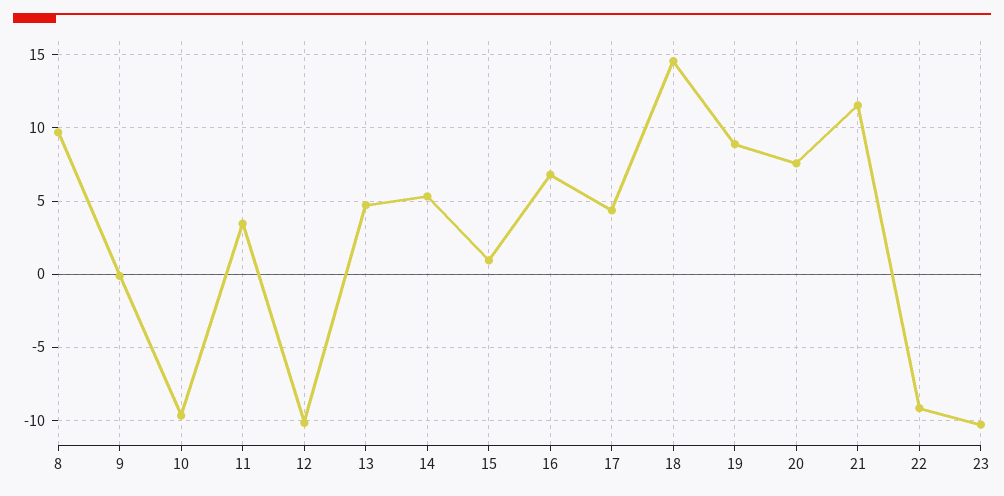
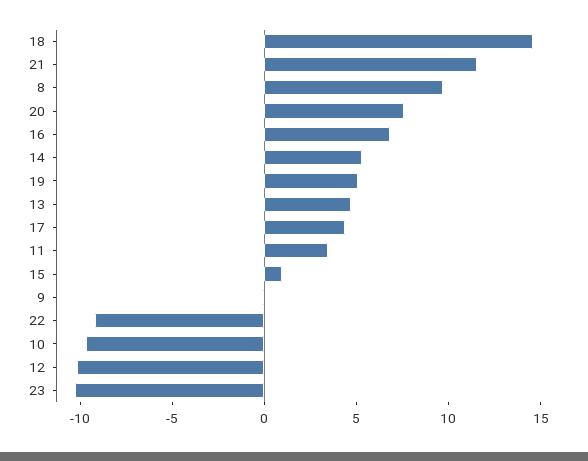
19: 9 -> 5

